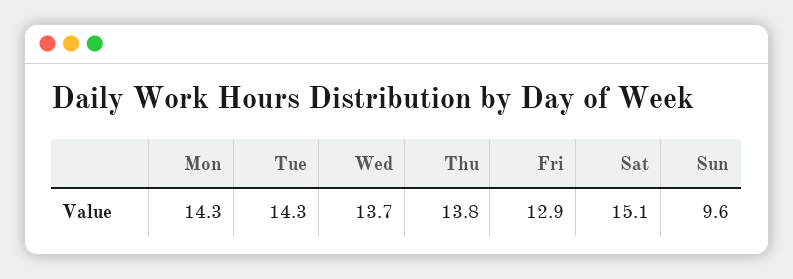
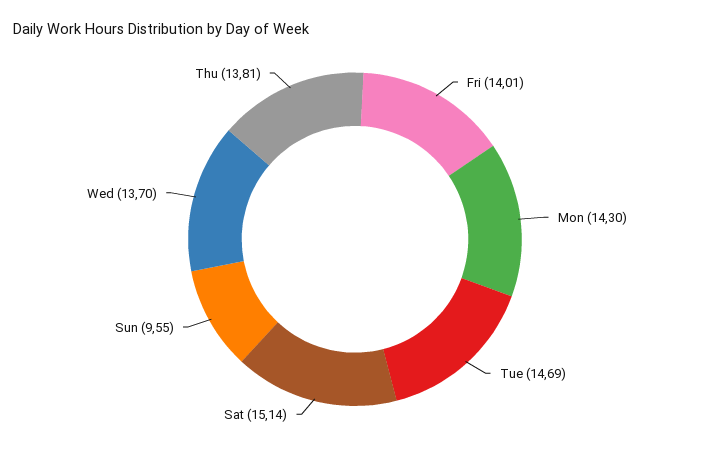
Tue: 14.3 -> 14.69
Fri: 12.9 -> 14.01

